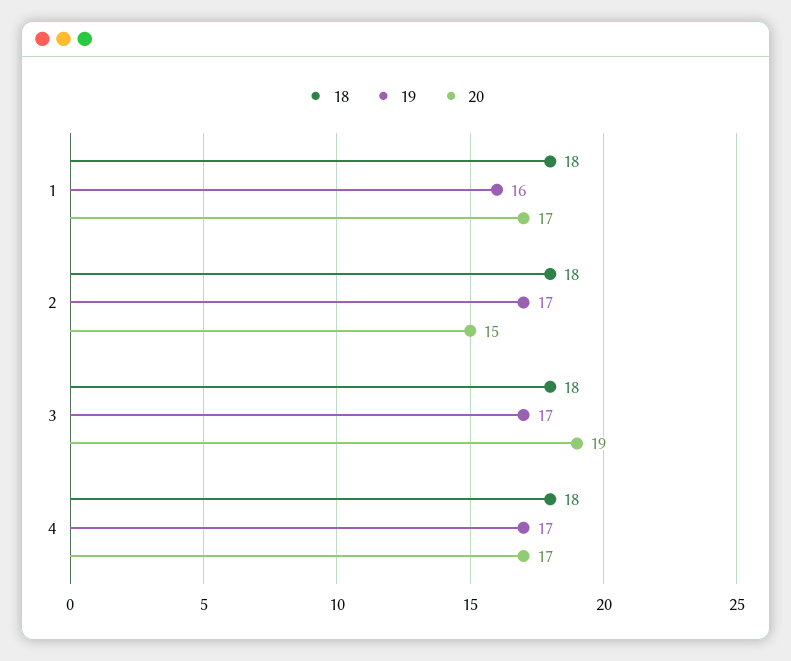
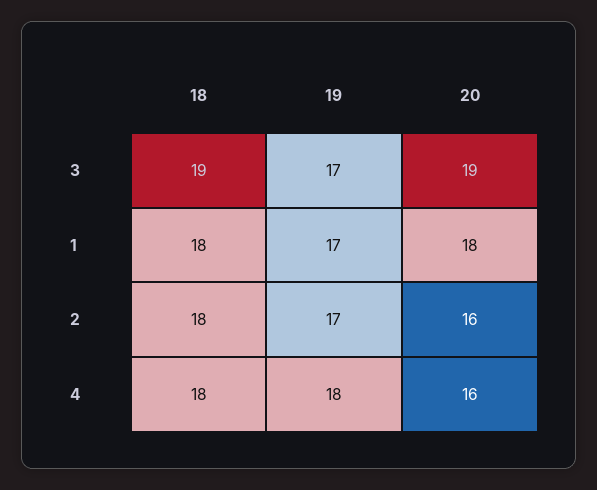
19, 1: 16 -> 17
20, 1: 17 -> 18
20, 2: 15 -> 16
18, 3: 18 -> 19
19, 4: 17 -> 18
20, 4: 17 -> 16

